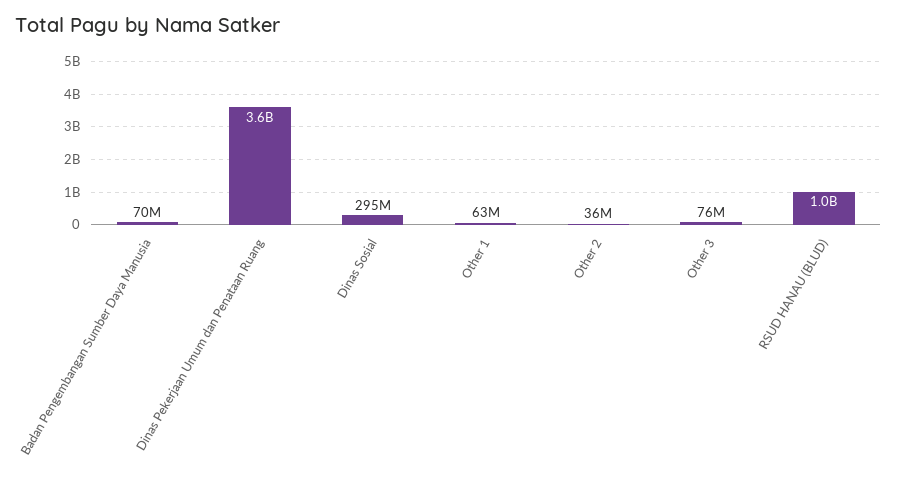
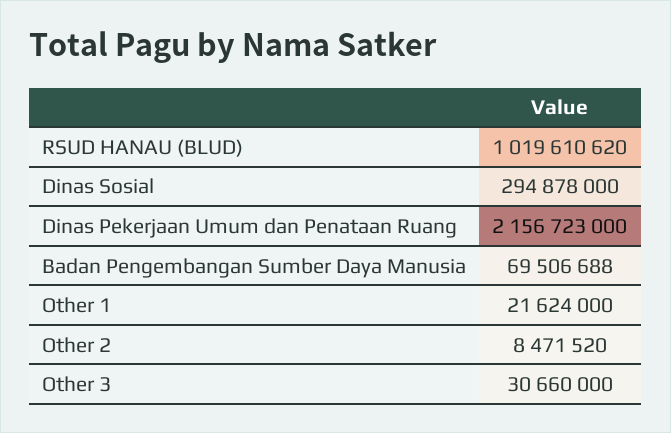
Dinas Pekerjaan Umum dan Penataan Ruang: 3600000000 -> 2156723000
Other 1: 63000000 -> 21624000
Other 2: 36000000 -> 8471520
Other 3: 76000000 -> 30660000

